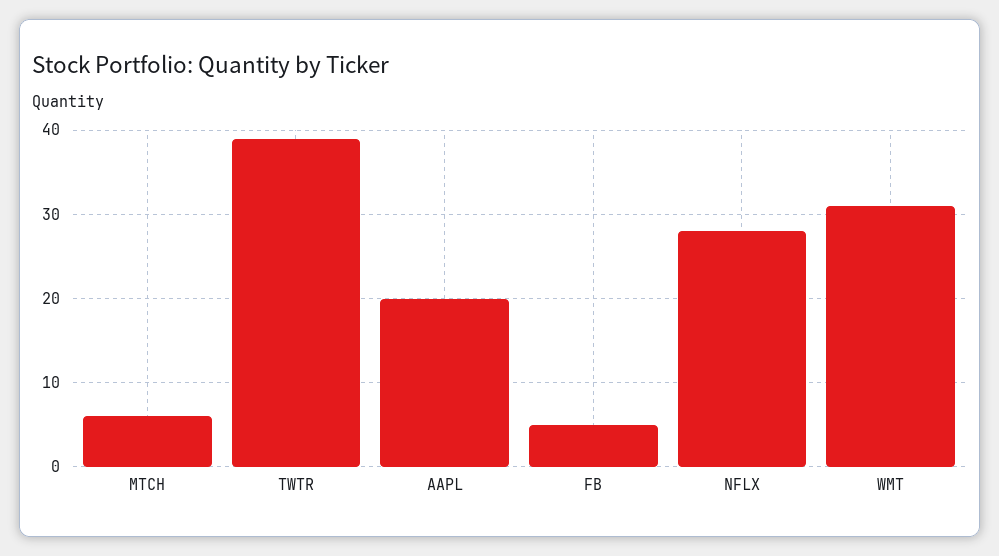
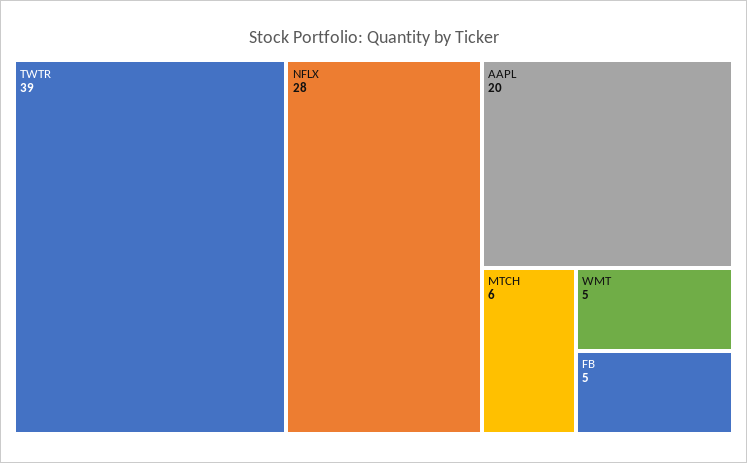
WMT: 31 -> 5

